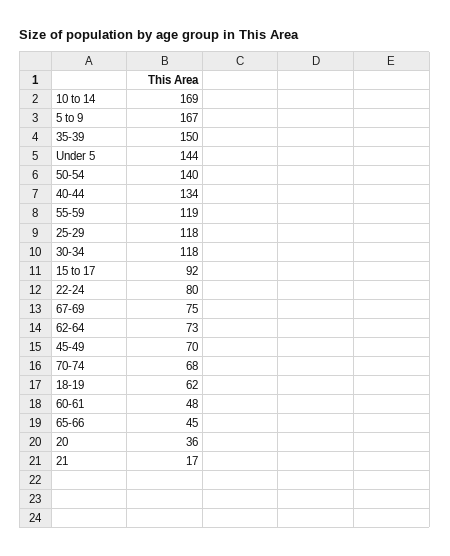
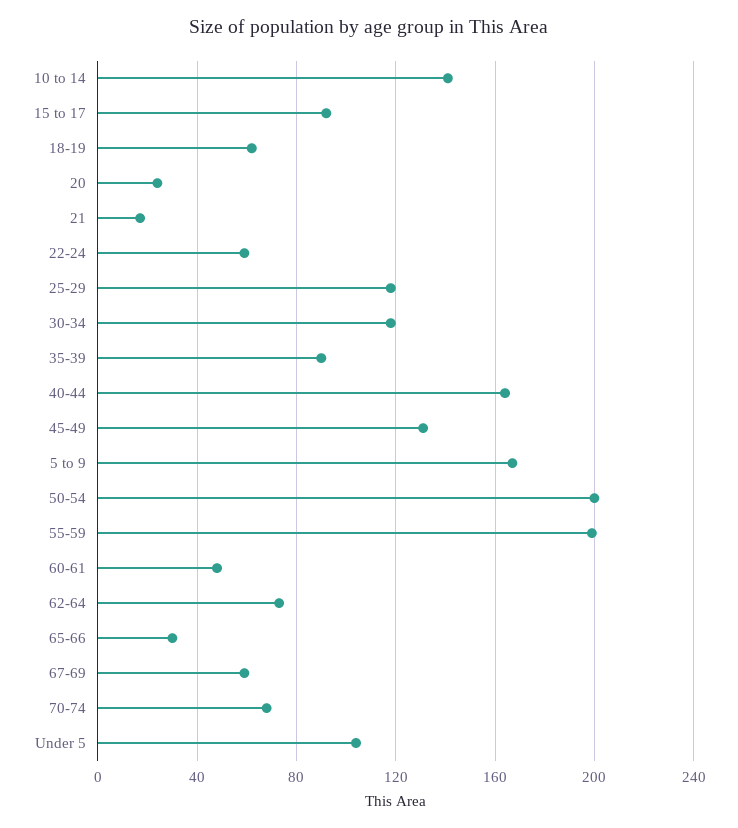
10 to 14: 169 -> 140
35-39: 150 -> 90
Under 5: 144 -> 105
50-54: 140 -> 200
40-44: 134 -> 165
55-59: 119 -> 200
22-24: 80 -> 60
67-69: 75 -> 60
45-49: 70 -> 130
65-66: 45 -> 30
20: 36 -> 25

